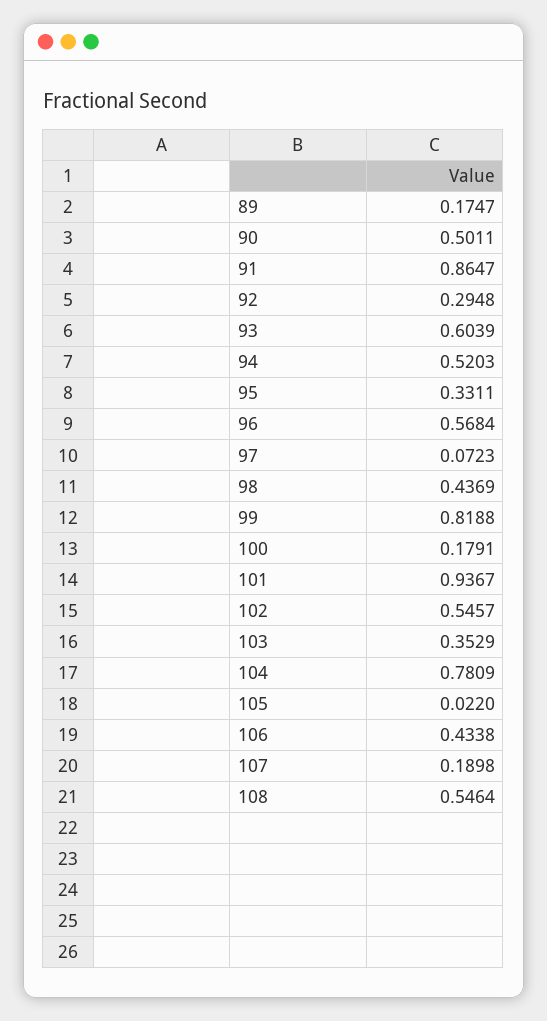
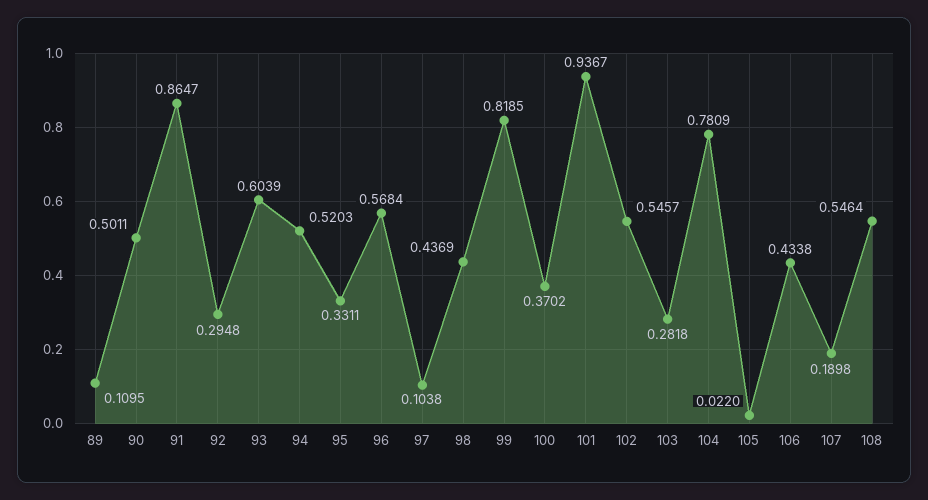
89: 0.1747 -> 0.1095
97: 0.0723 -> 0.1038
99: 0.8188 -> 0.8185
100: 0.1791 -> 0.3702
103: 0.3529 -> 0.2818

